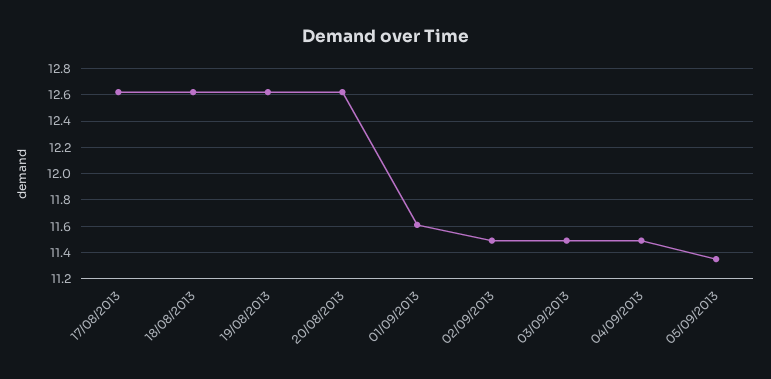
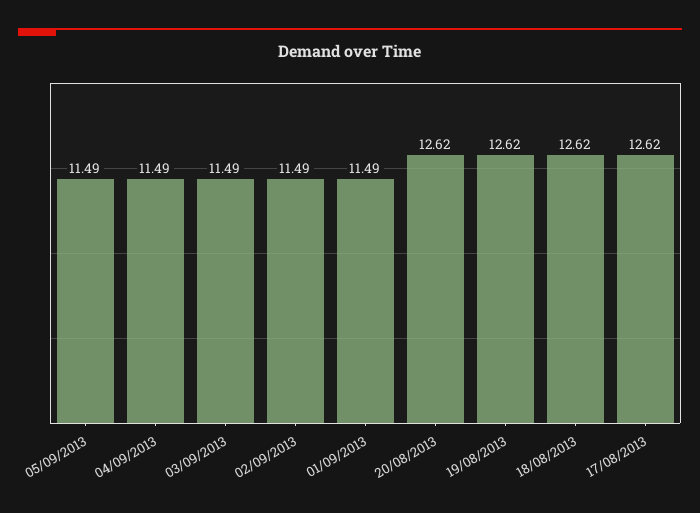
01/09/2013: 11.6 -> 11.49
05/09/2013: 11.35 -> 11.49

